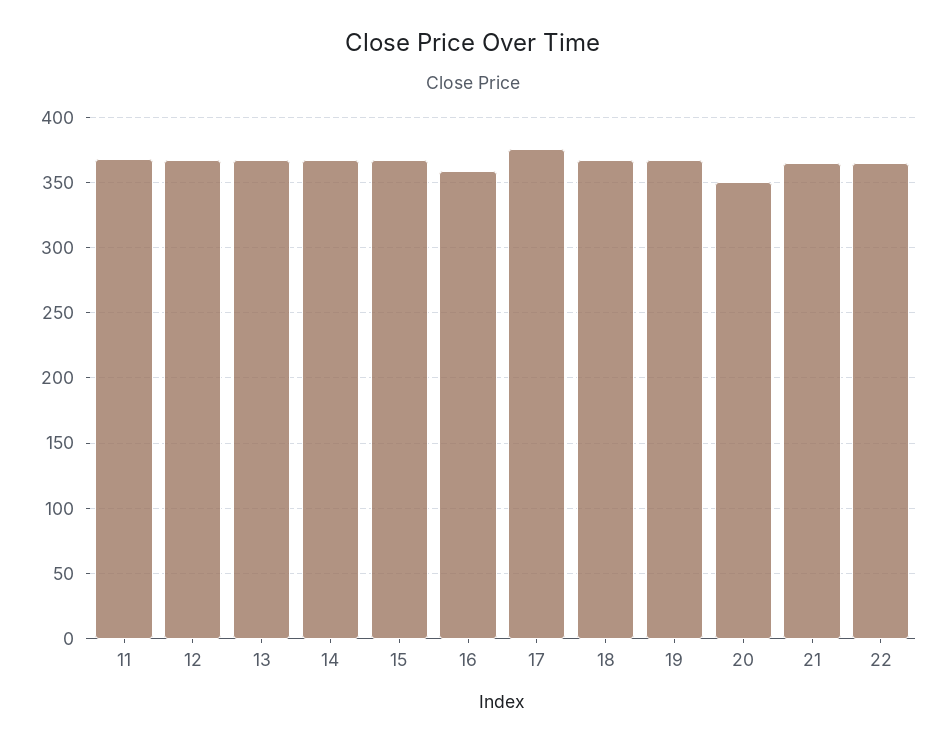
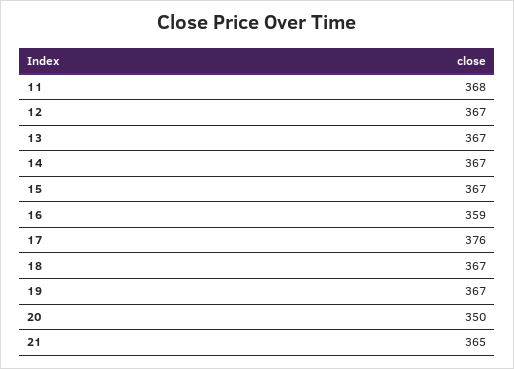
22: 365 -> none

